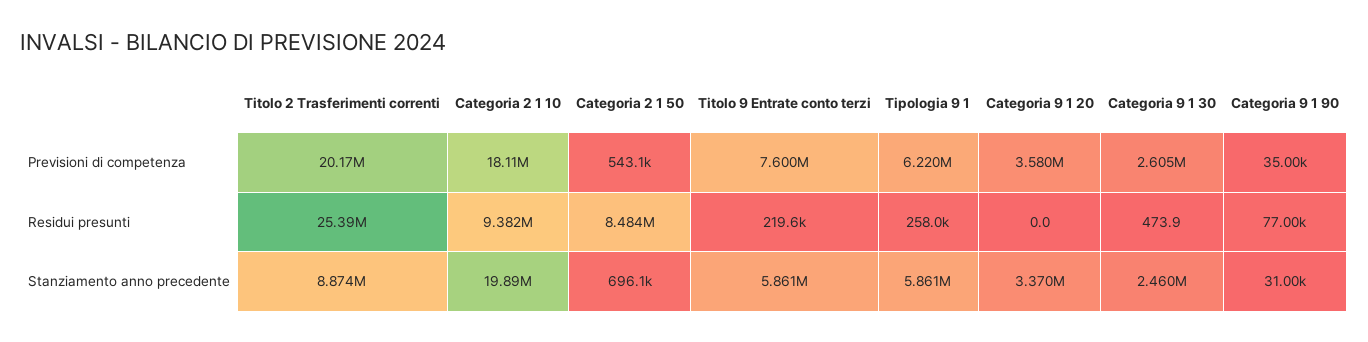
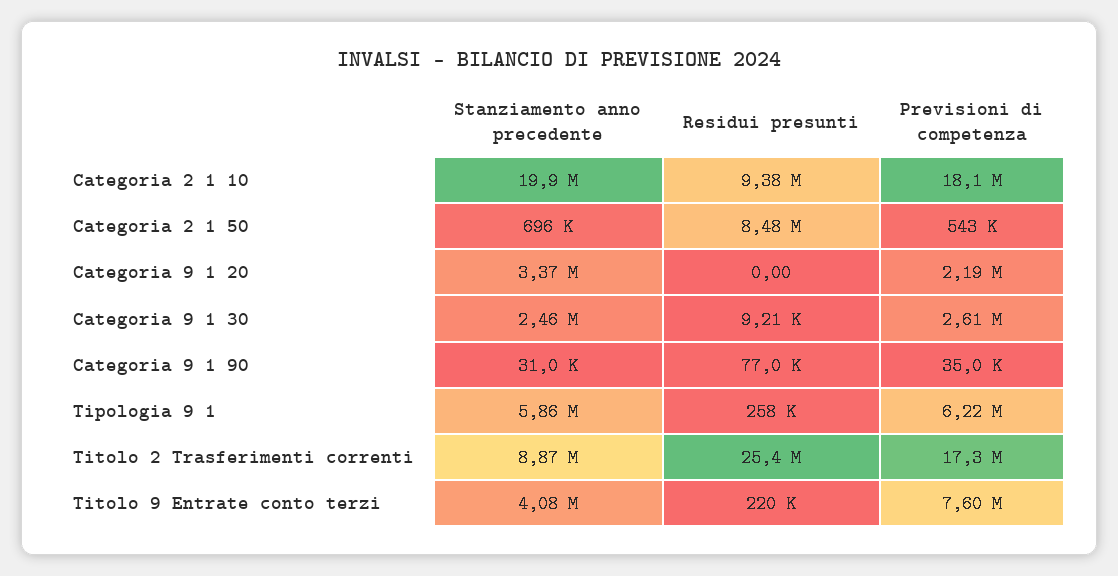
Titolo 2 Trasferimenti correnti, Previsioni di competenza: 20170000 -> 17300000
Categoria 9 1 20, Previsioni di competenza: 3580000 -> 2190000
Categoria 9 1 30, Residui presunti: 473.9 -> 9210
Titolo 9 Entrate conto terzi, Stanziamento anno precedente: 5861000 -> 4080000

